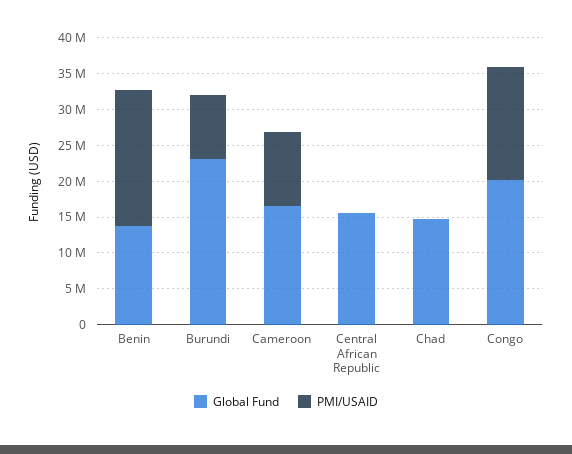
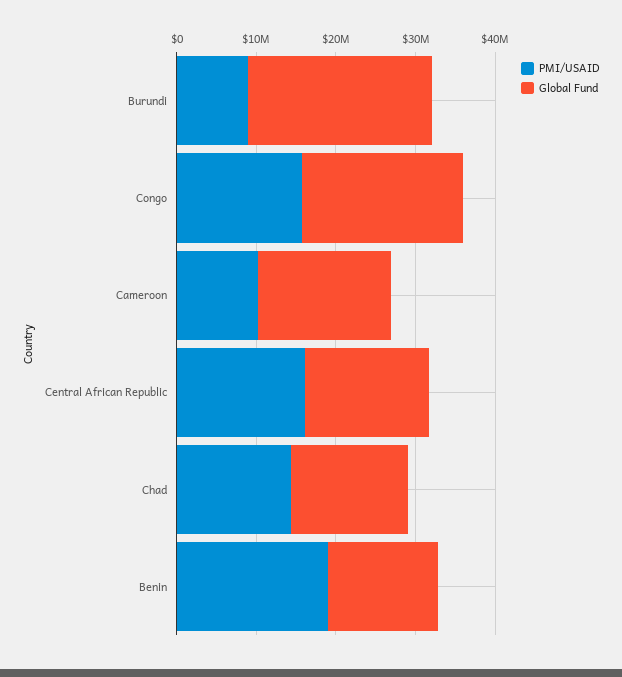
PMI/USAID, Central African Republic: 0 -> 16000000
PMI/USAID, Chad: 0 -> 14000000

